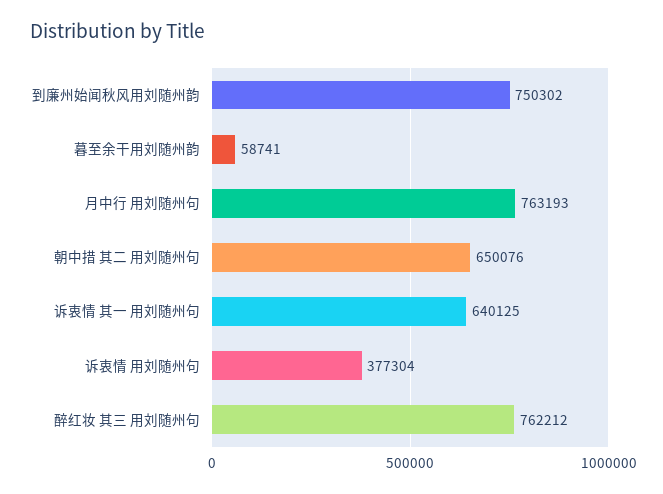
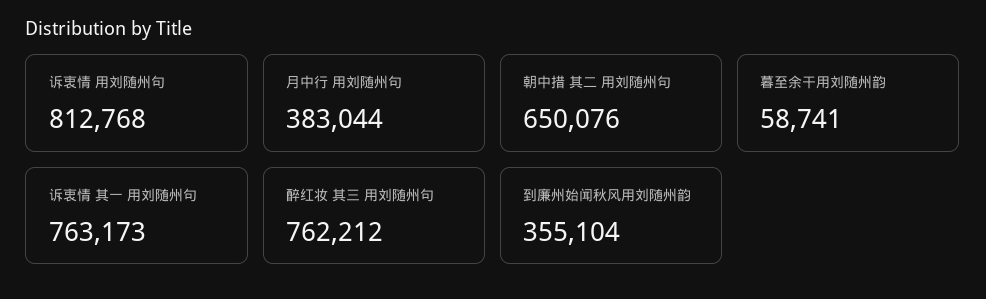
到廉州始闻秋风用刘随州韵: 750302 -> 355104
月中行 用刘随州句: 763193 -> 383044
诉衷情 其一 用刘随州句: 640125 -> 763173
诉衷情 用刘随州句: 377304 -> 812768

